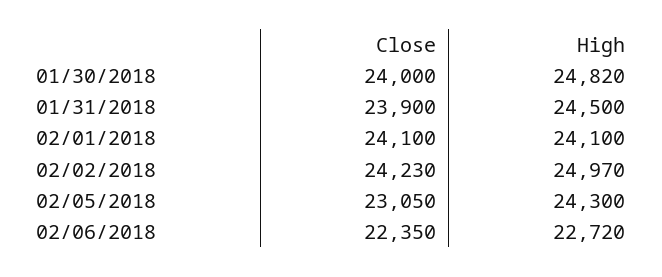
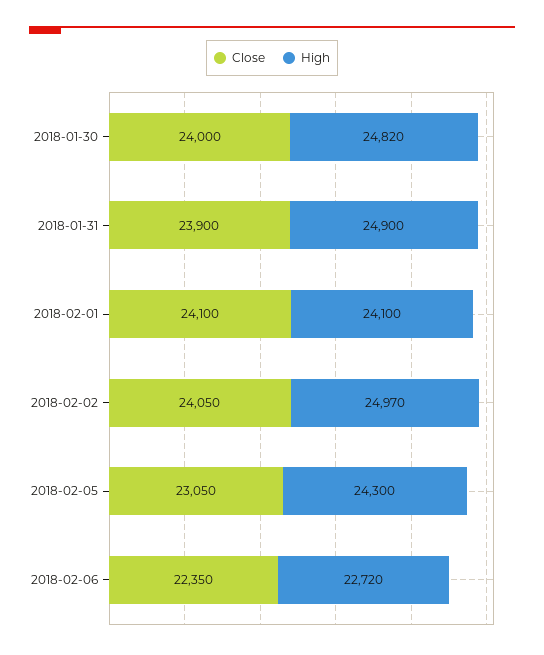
High, 01/31/2018: 24500 -> 24900
Close, 02/02/2018: 24230 -> 24050

